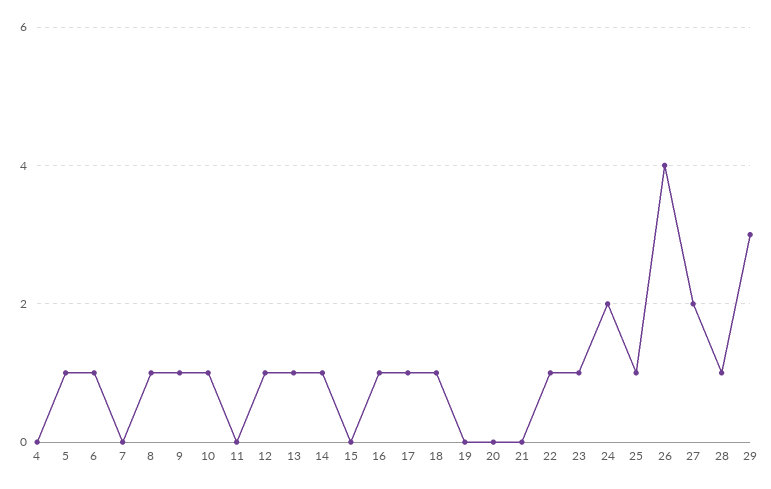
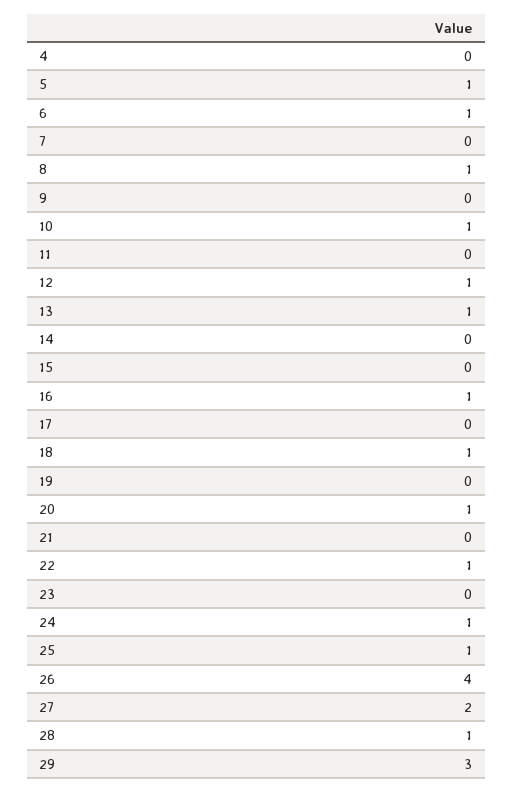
9: 1 -> 0
14: 1 -> 0
17: 1 -> 0
20: 0 -> 1
23: 1 -> 0
24: 2 -> 1

